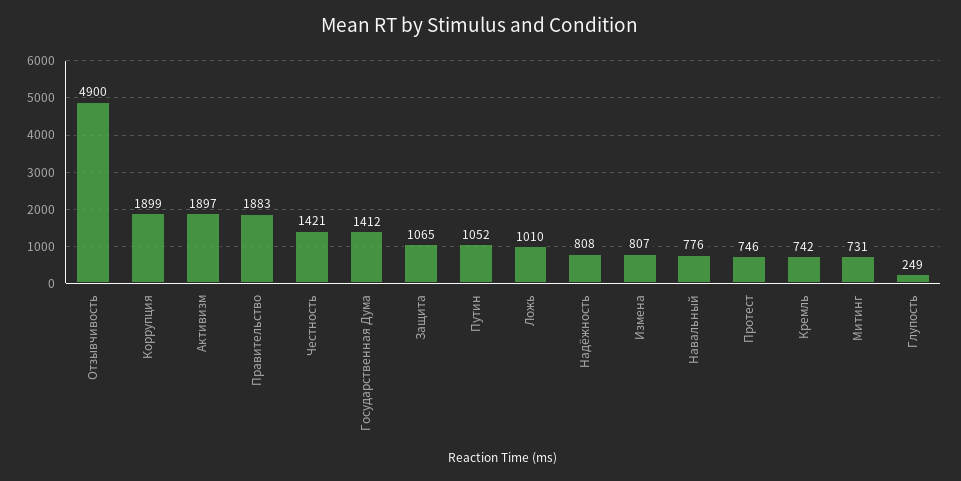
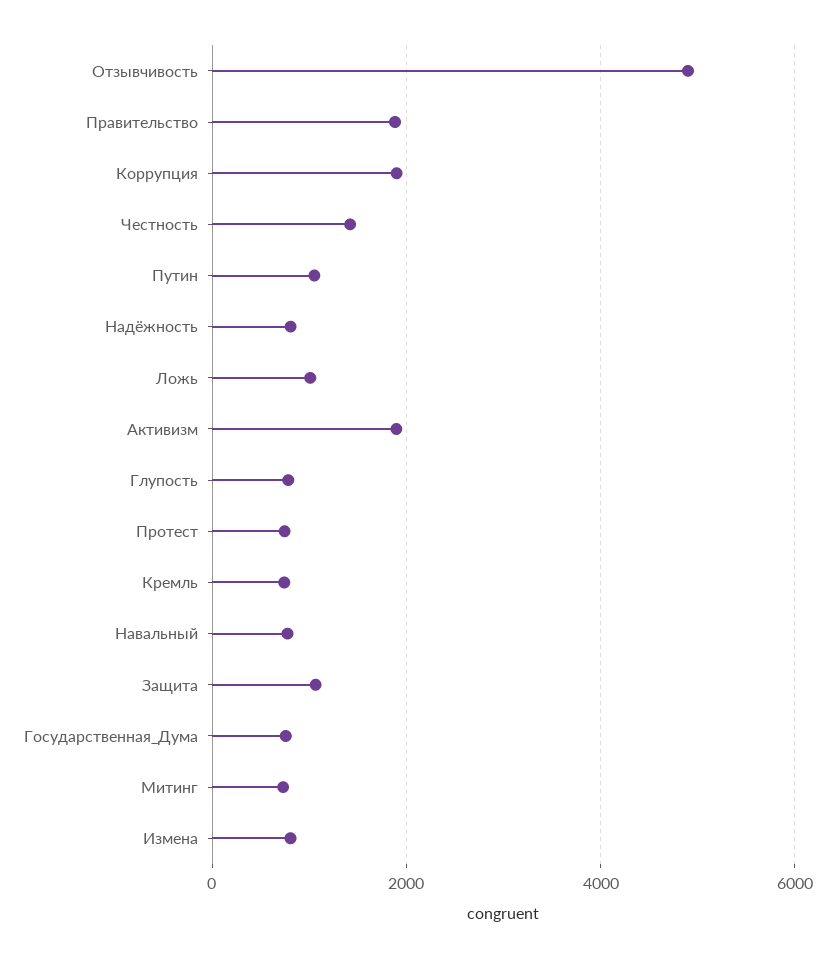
Государственная Дума: 1412 -> 800
Глупость: 249 -> 800

